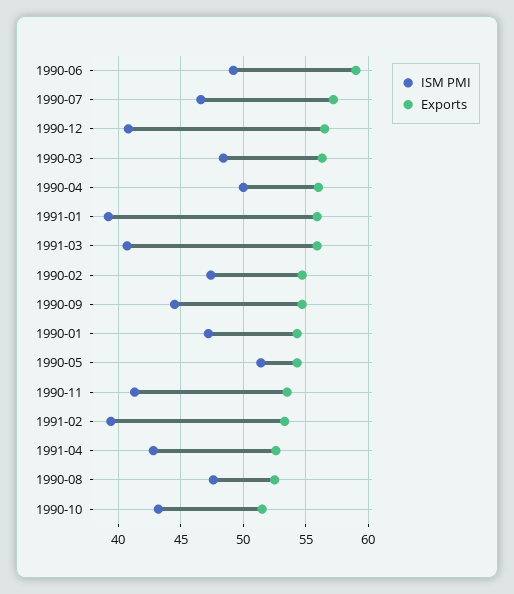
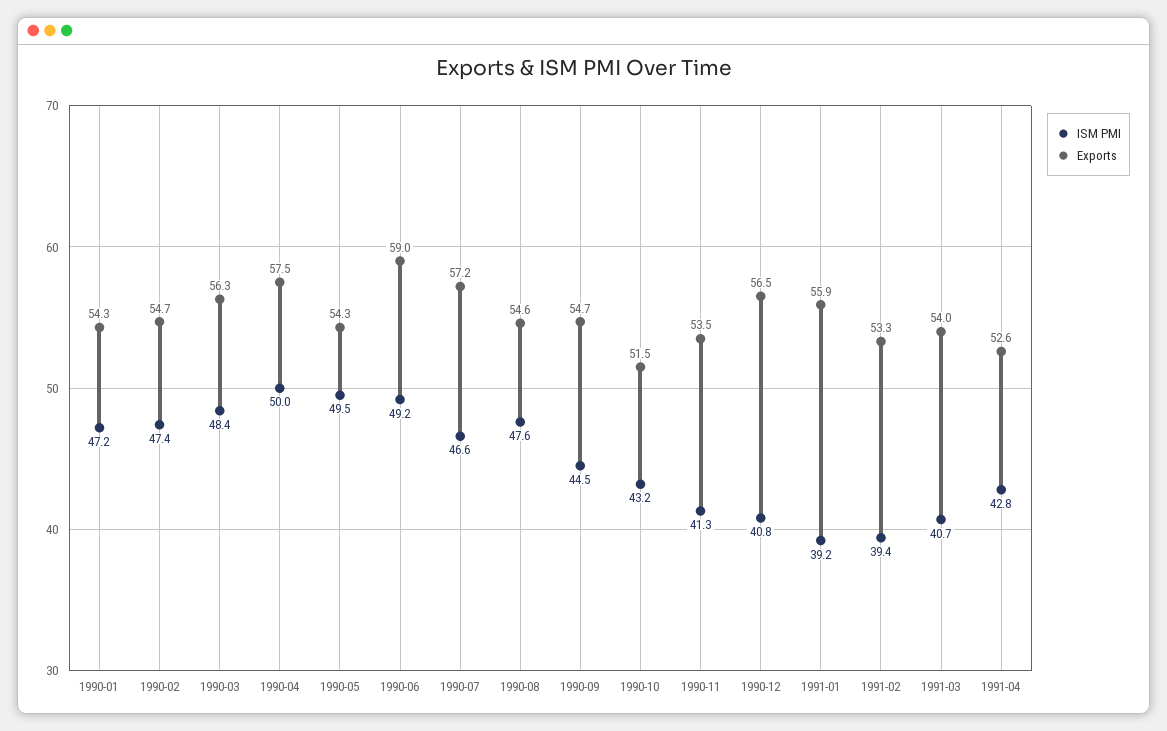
Exports, 1990-04: 56 -> 57.5
Exports, 1991-03: 56 -> 54
ISM PMI, 1990-05: 51.5 -> 49.5
Exports, 1990-08: 52.5 -> 54.6

